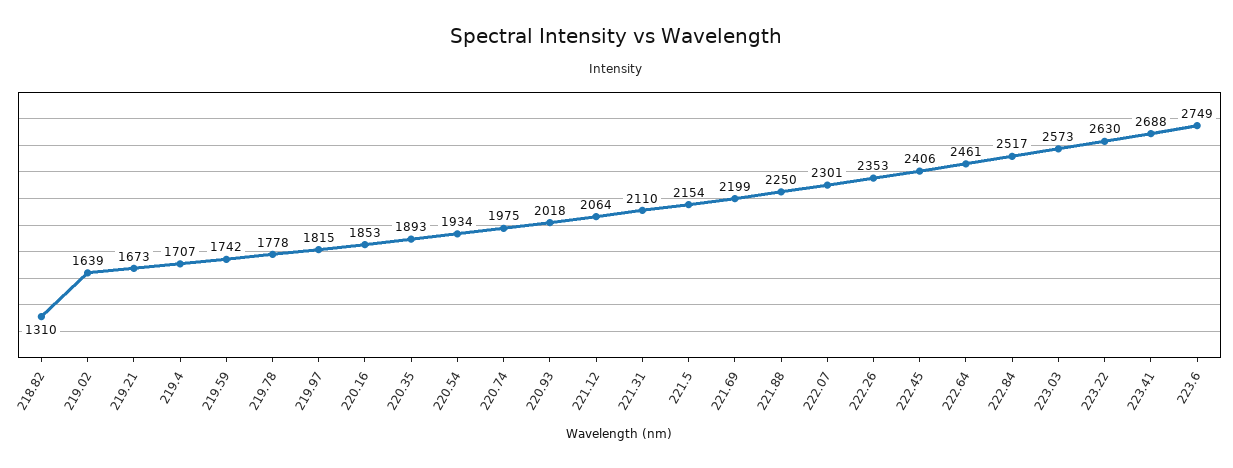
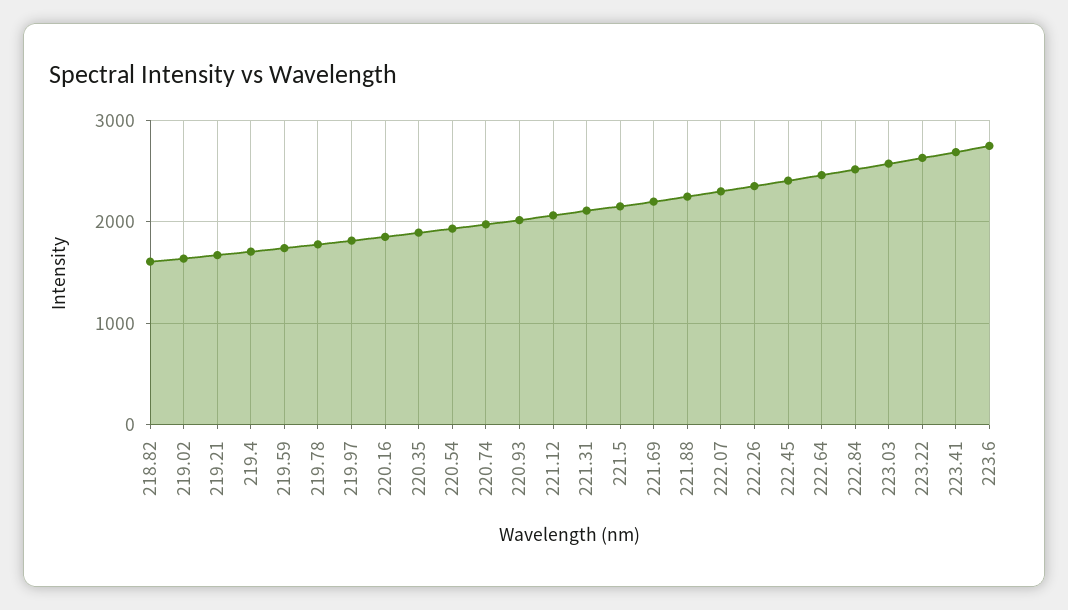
218.82: 1310 -> 1600

